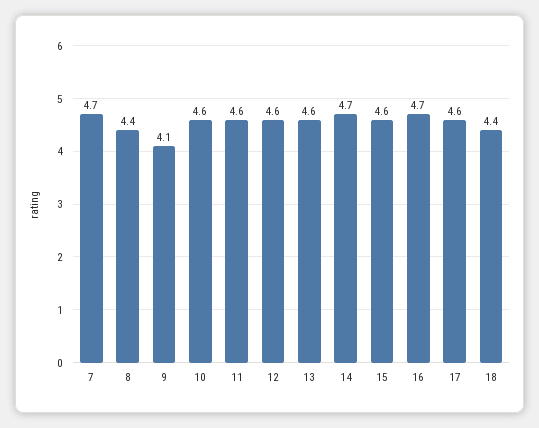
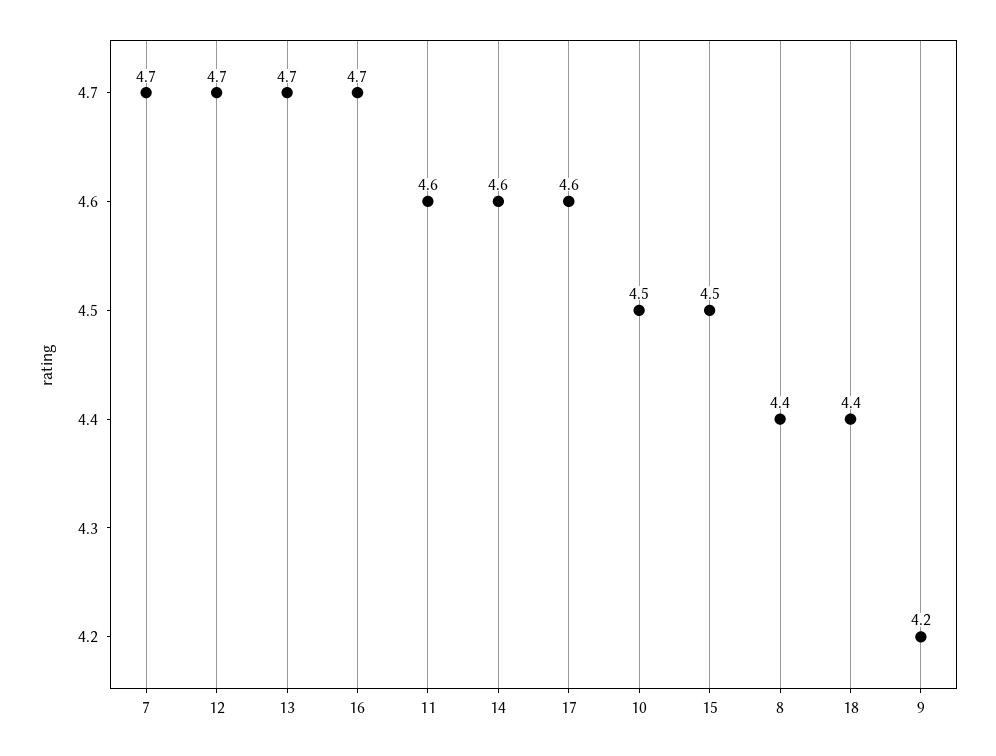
9: 4.1 -> 4.2
10: 4.6 -> 4.5
12: 4.6 -> 4.7
13: 4.6 -> 4.7
14: 4.7 -> 4.6
15: 4.6 -> 4.5

